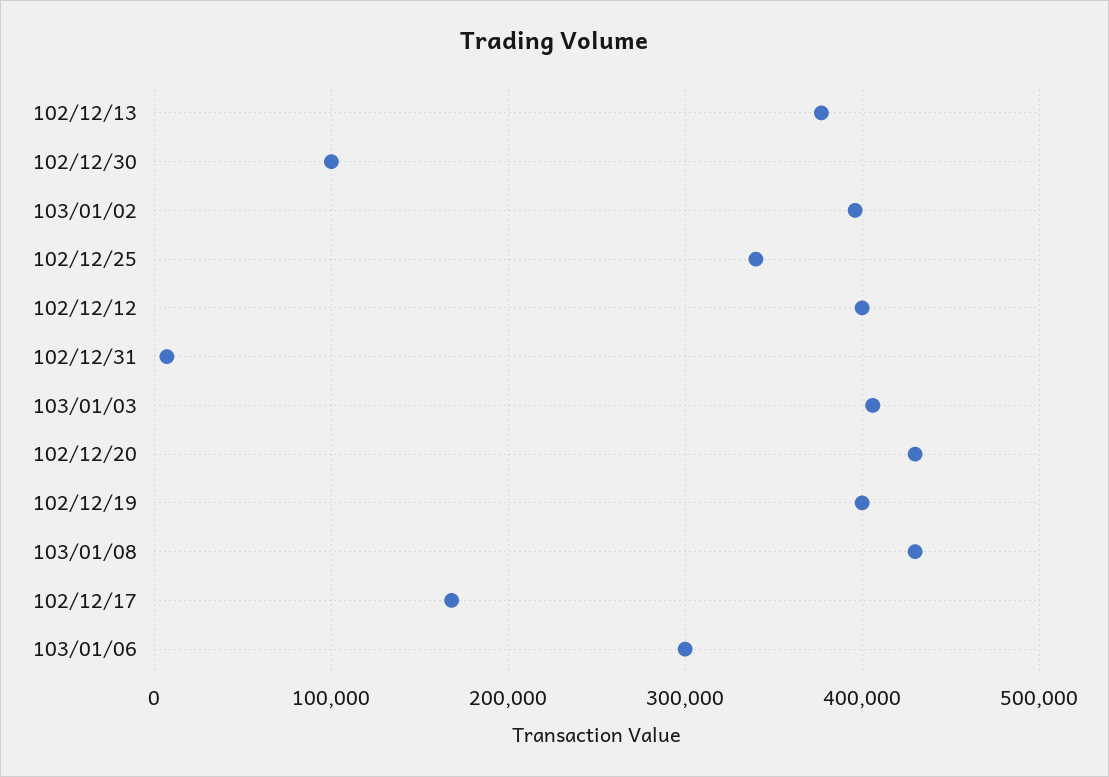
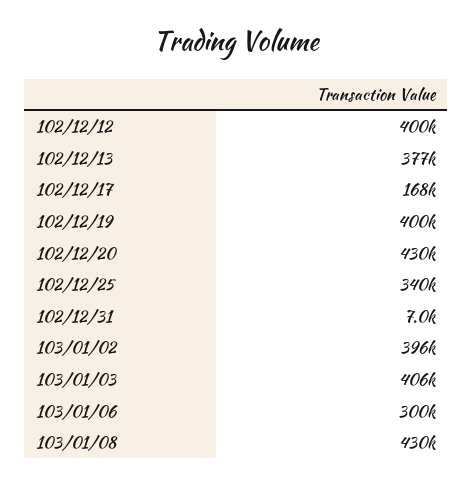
102/12/30: 100000 -> none

